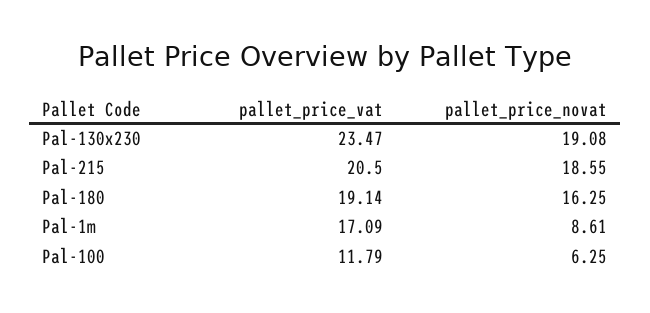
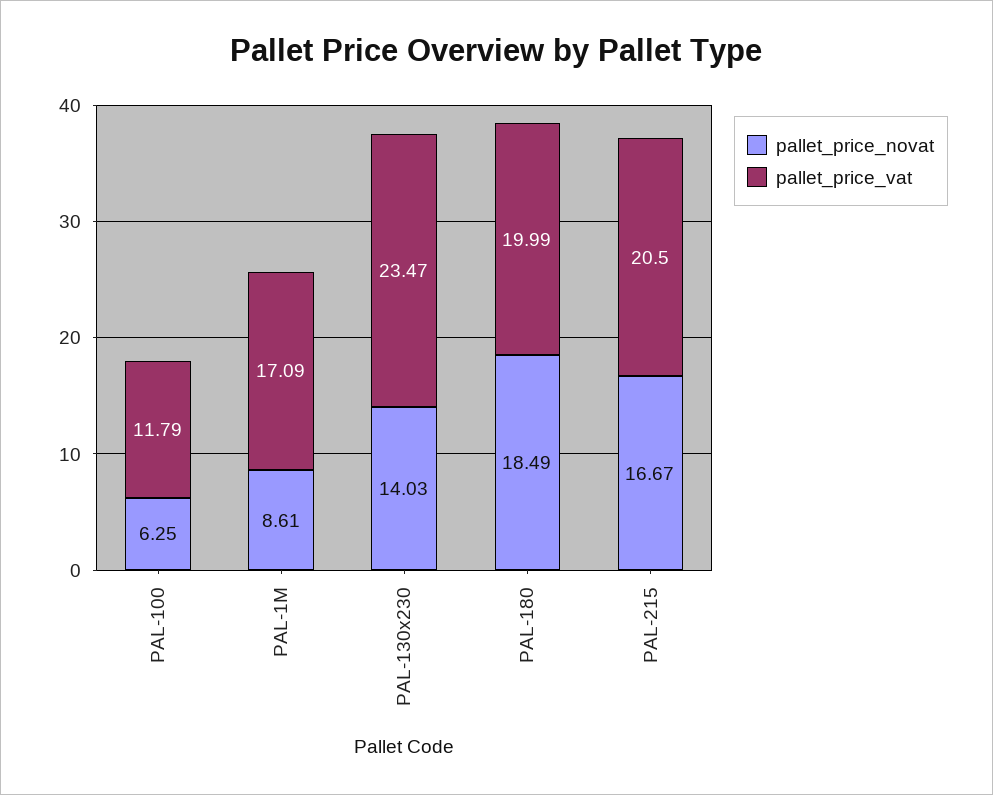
pallet_price_novat, Pal-130x230: 19.08 -> 14.03
pallet_price_novat, Pal-215: 18.55 -> 16.67
pallet_price_vat, Pal-180: 19.14 -> 19.99
pallet_price_novat, Pal-180: 16.25 -> 18.49

